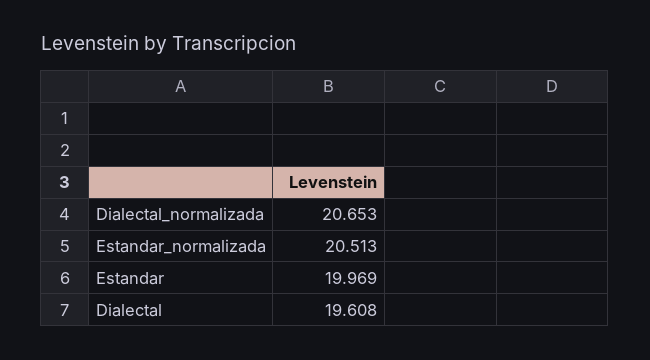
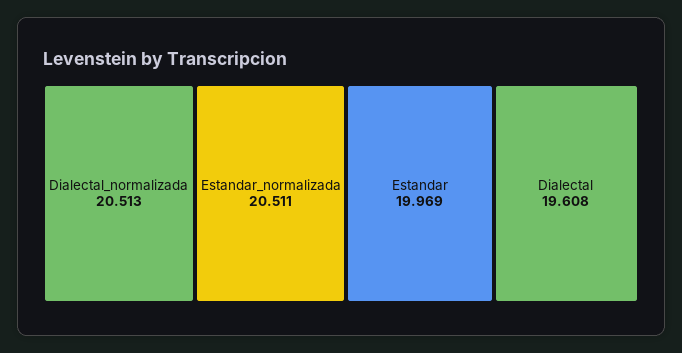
Dialectal_normalizada: 20.653 -> 20.513
Estandar_normalizada: 20.513 -> 20.511

